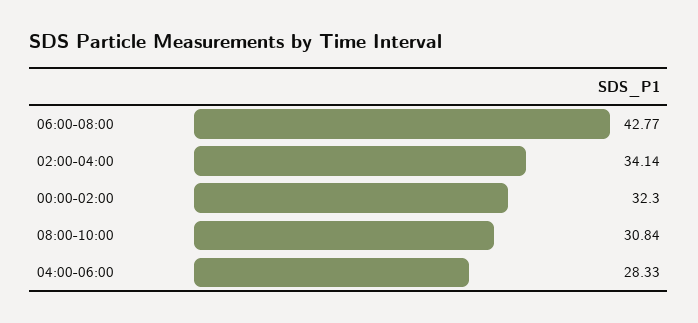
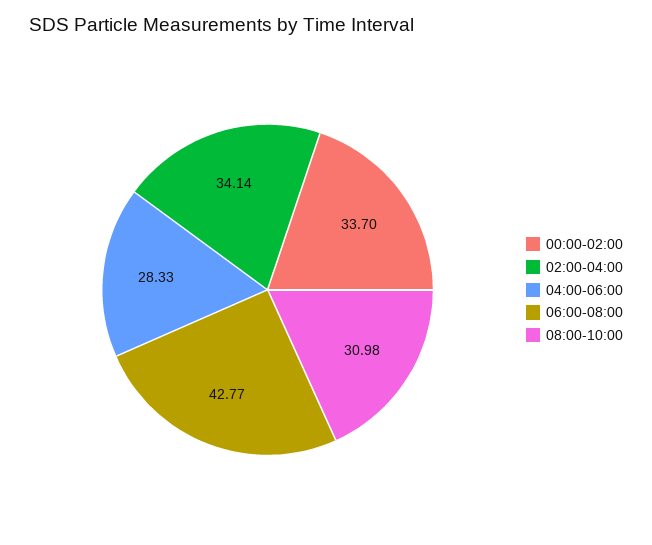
00:00-02:00: 32.3 -> 33.7
08:00-10:00: 30.84 -> 30.98

